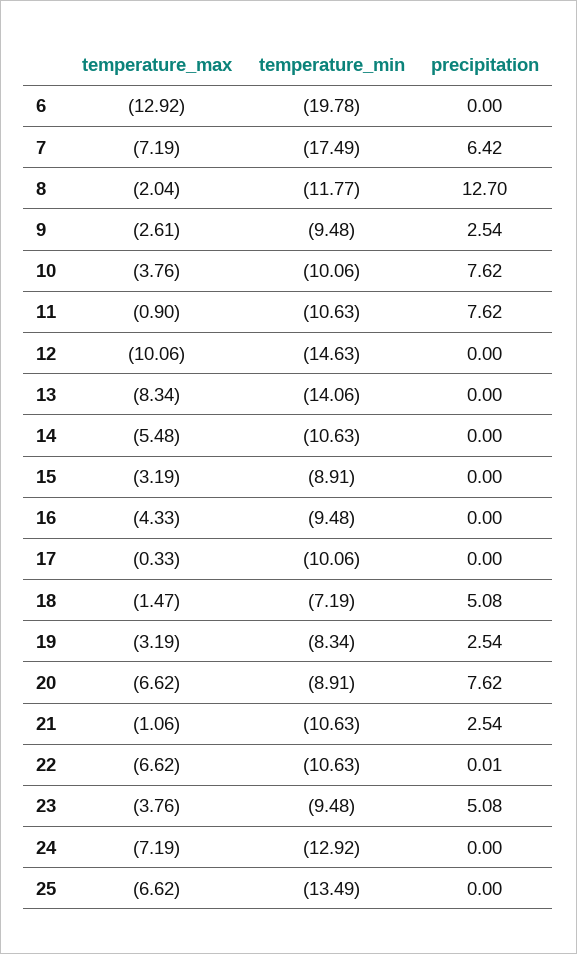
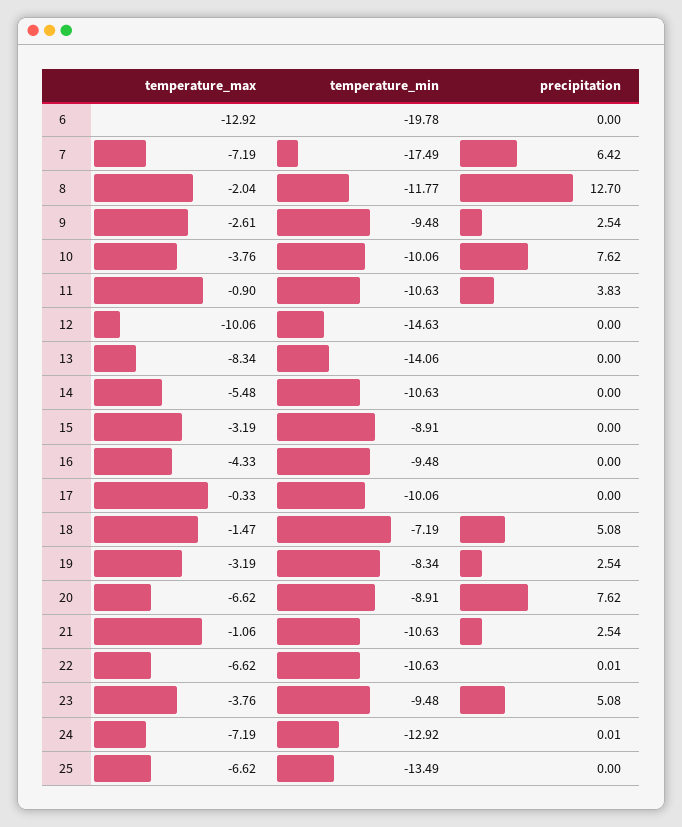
precipitation, 11: 7.62 -> 3.83
precipitation, 24: 0 -> 0.01

